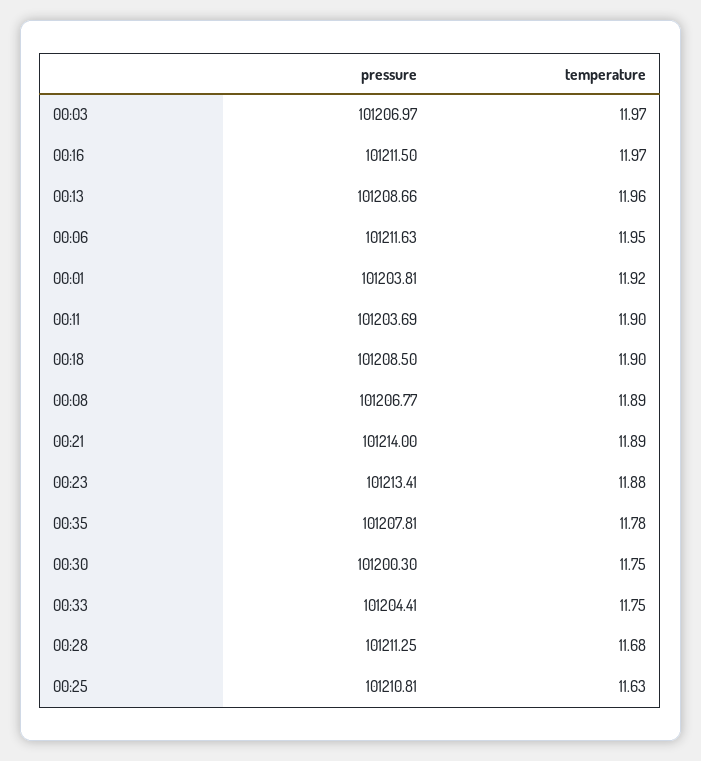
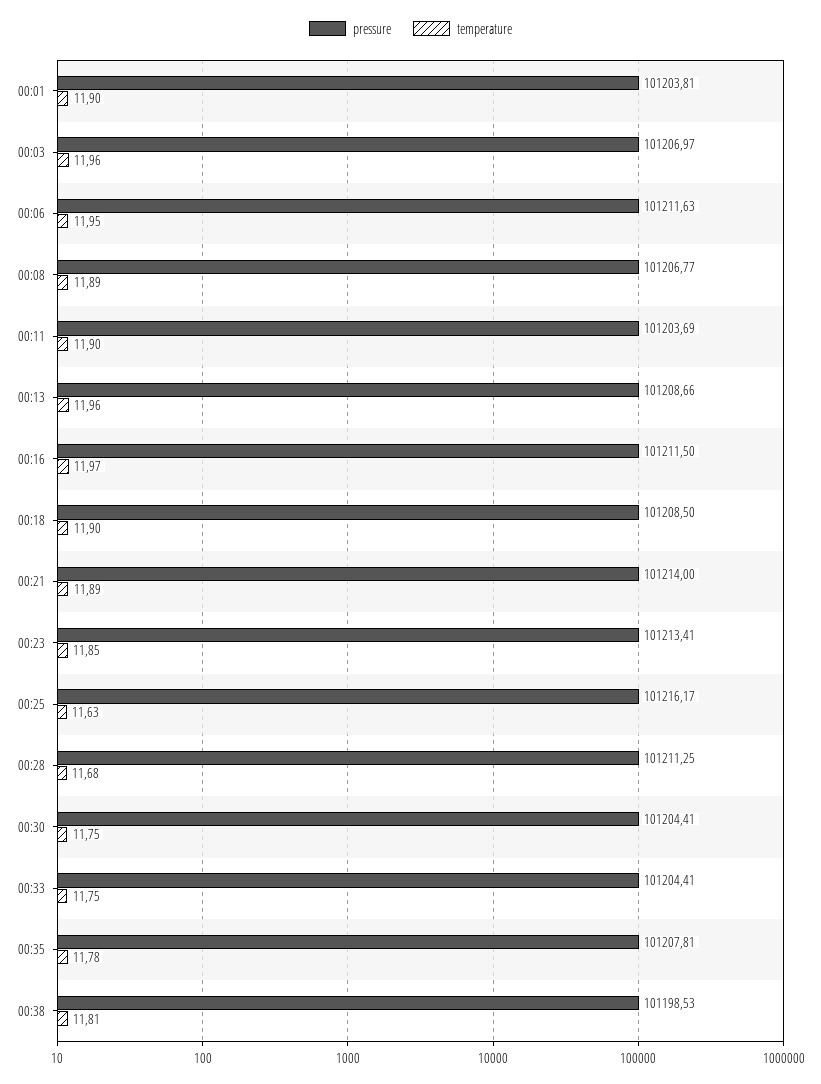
temperature, 00:03: 11.97 -> 11.96
temperature, 00:01: 11.92 -> 11.9
temperature, 00:23: 11.88 -> 11.85
pressure, 00:30: 101200.3 -> 101204.41
pressure, 00:25: 101210.81 -> 101216.17
pressure, 00:38: none -> 101198.53
temperature, 00:38: none -> 11.81

